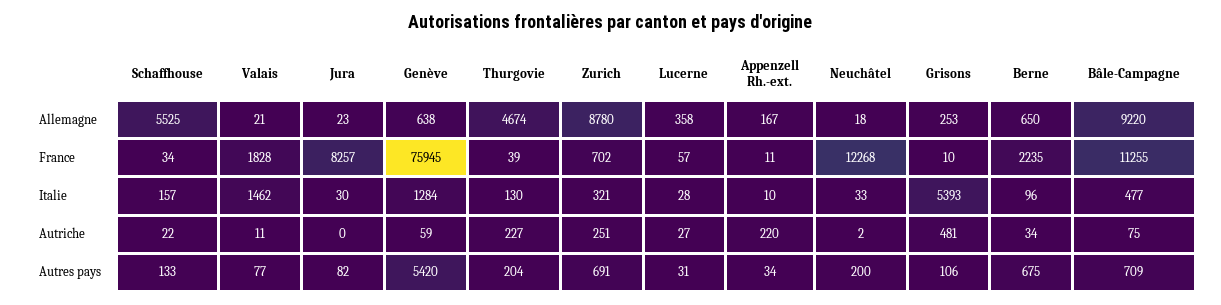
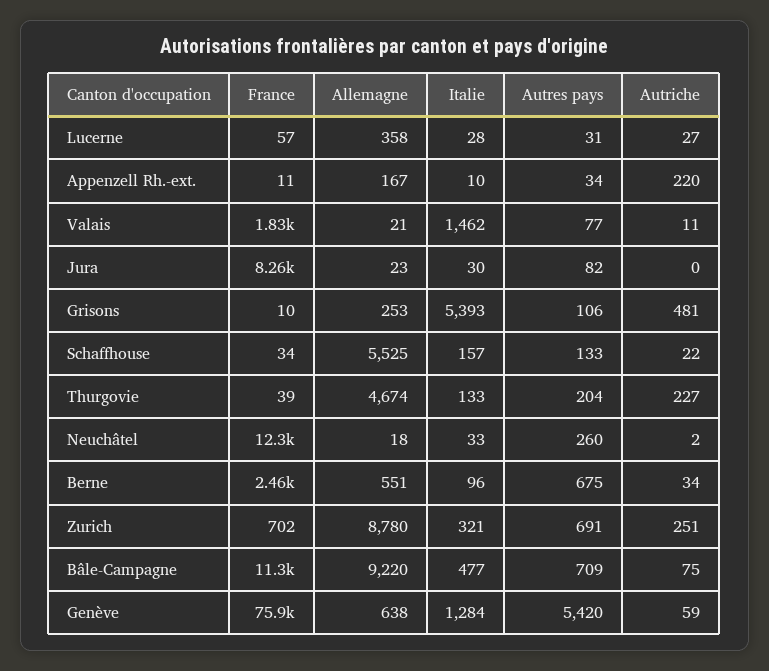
Berne, Allemagne: 650 -> 551
Berne, France: 2235 -> 2460
Thurgovie, Italie: 130 -> 133
Neuchâtel, Autres pays: 200 -> 260

